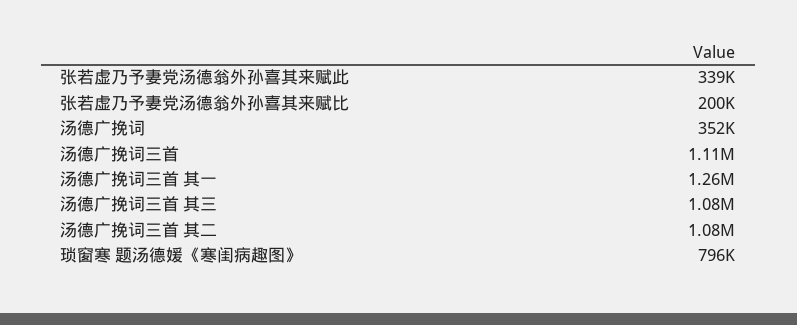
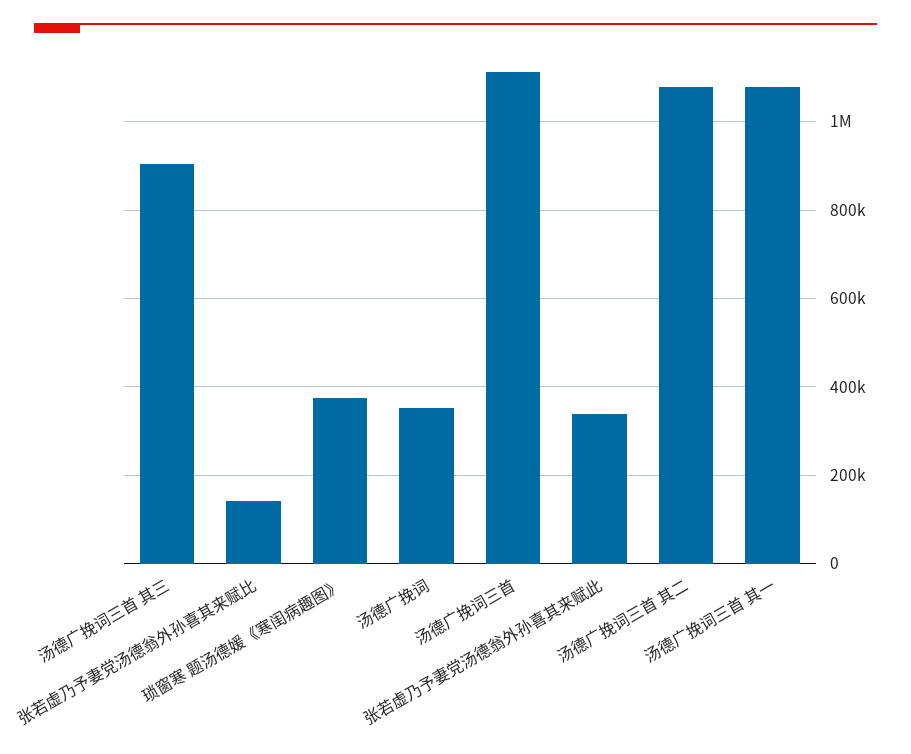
张若虚乃予妻党汤德翁外孙喜其来赋比: 200000 -> 140000
汤德广挽词三首 其一: 1260000 -> 1080000
汤德广挽词三首 其三: 1080000 -> 900000
琐窗寒 题汤德媛《寒闺病趣图》: 796000 -> 380000

